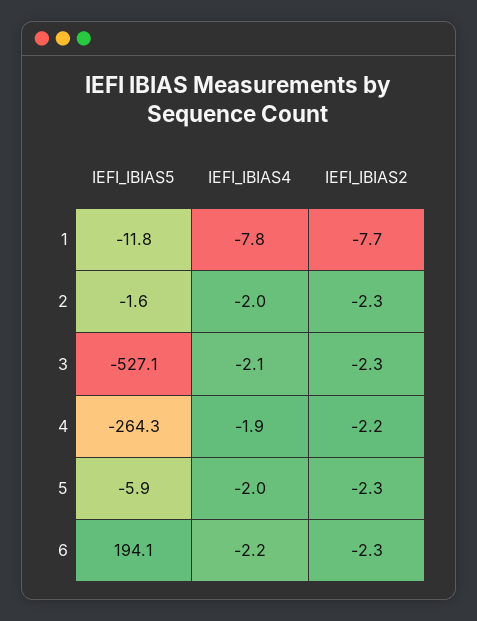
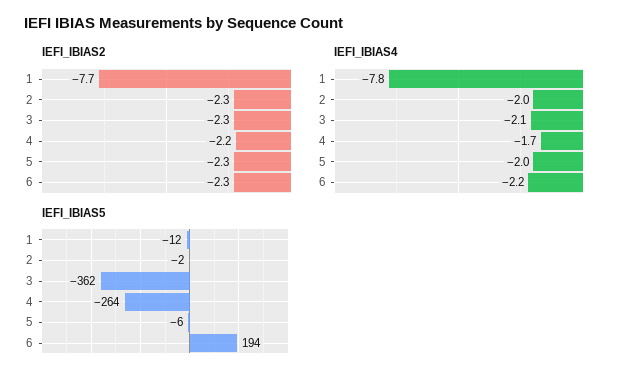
IEFI_IBIAS5, 3: -527.1 -> -362
IEFI_IBIAS4, 4: -1.9 -> -1.7

